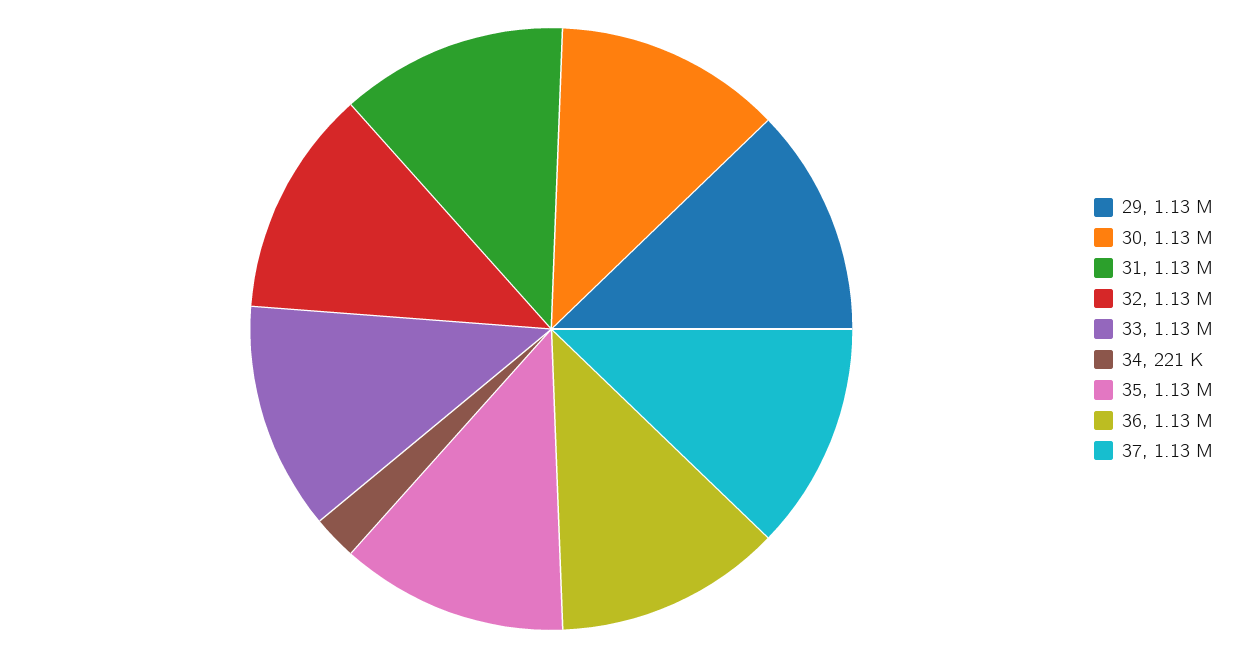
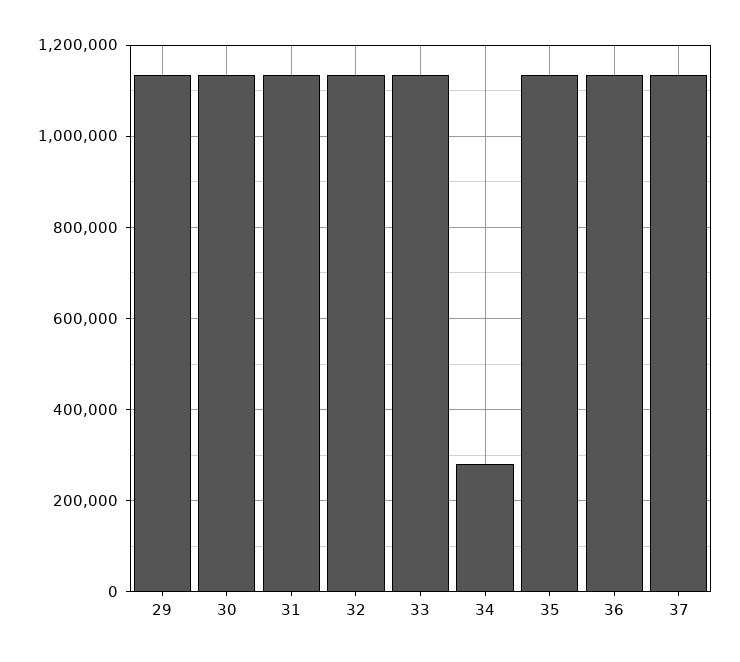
34: 221000 -> 280000

